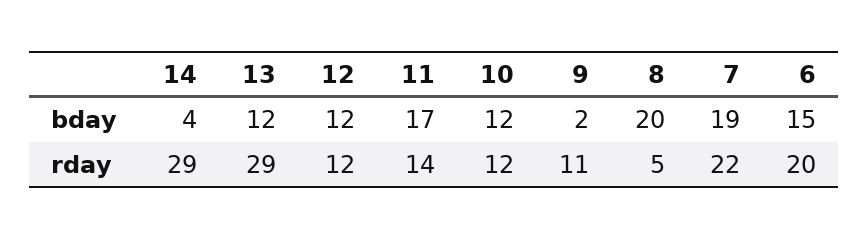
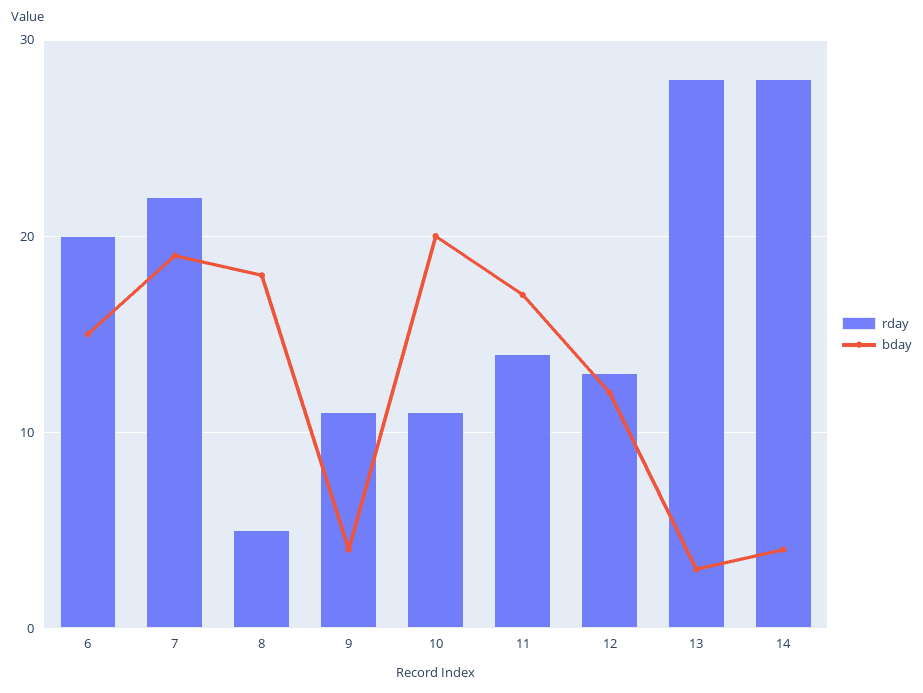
bday, 13: 12 -> 3
bday, 10: 12 -> 20
bday, 9: 2 -> 4
bday, 8: 20 -> 18
rday, 14: 29 -> 28
rday, 13: 29 -> 28
rday, 12: 12 -> 13
rday, 10: 12 -> 11

